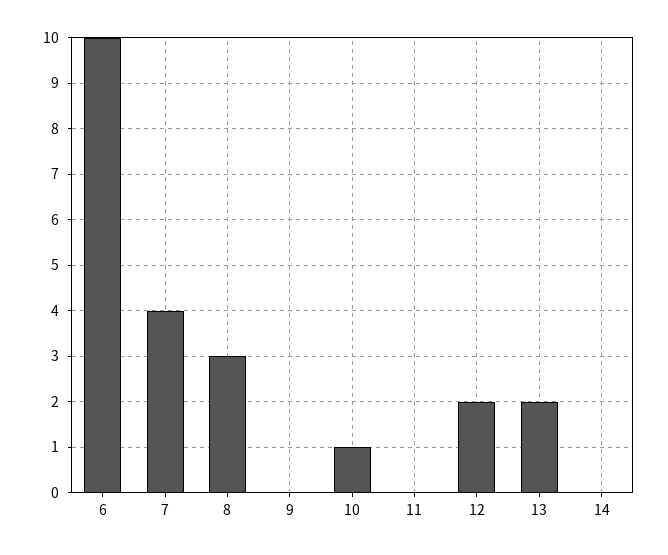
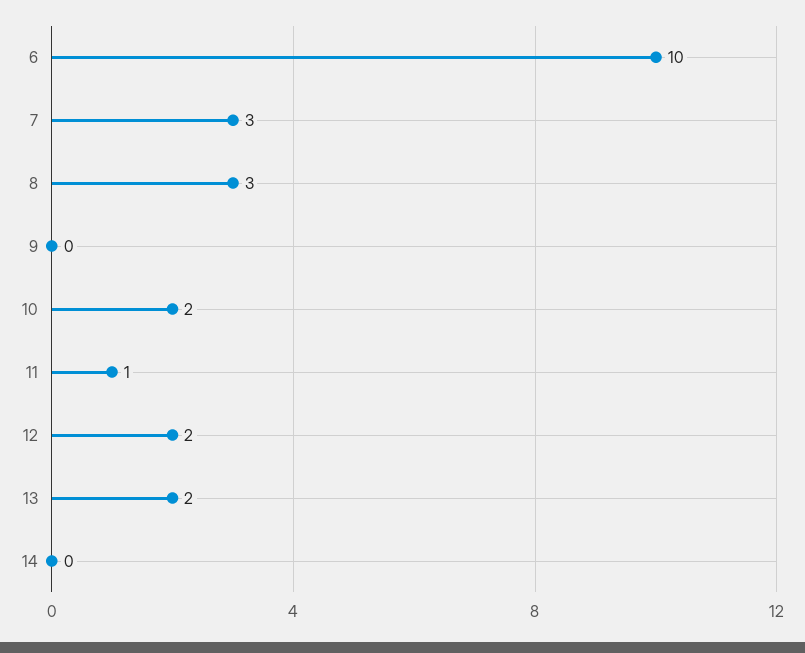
7: 4 -> 3
10: 1 -> 2
11: 0 -> 1

